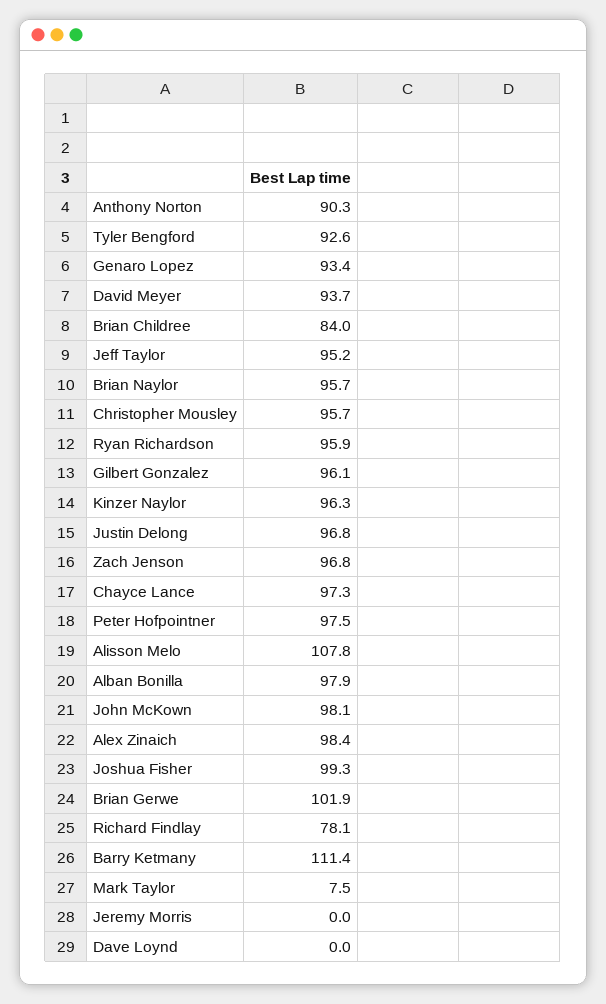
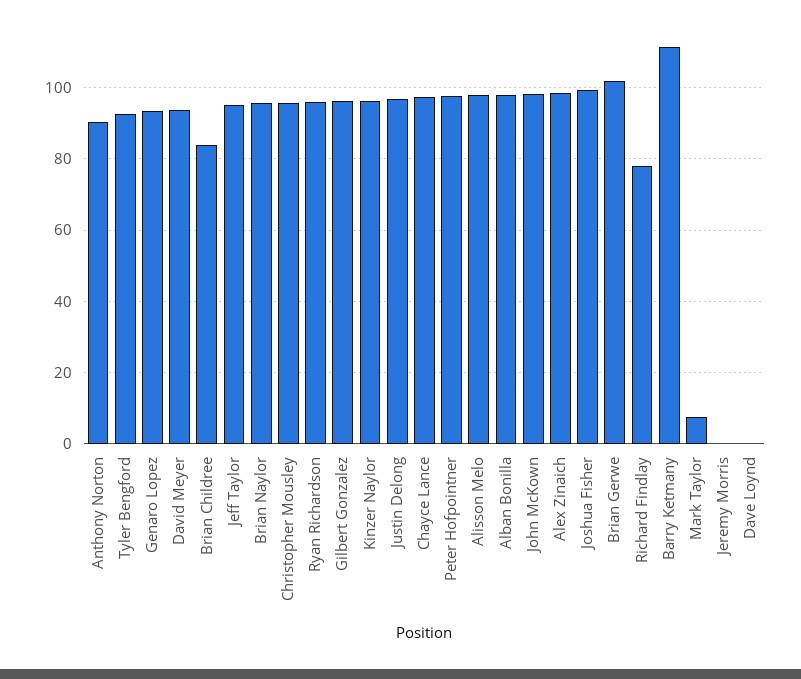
Zach Jenson: 96.8 -> none
Alisson Melo: 107.8 -> 98

